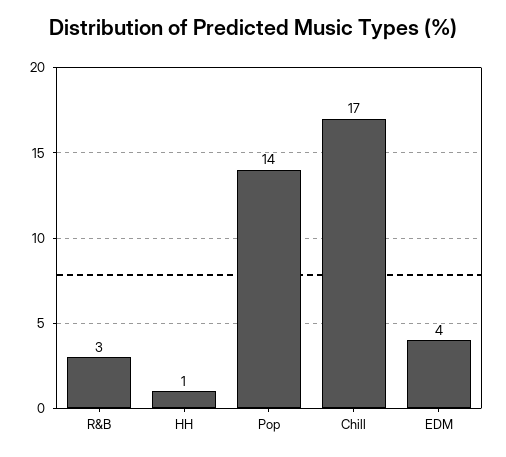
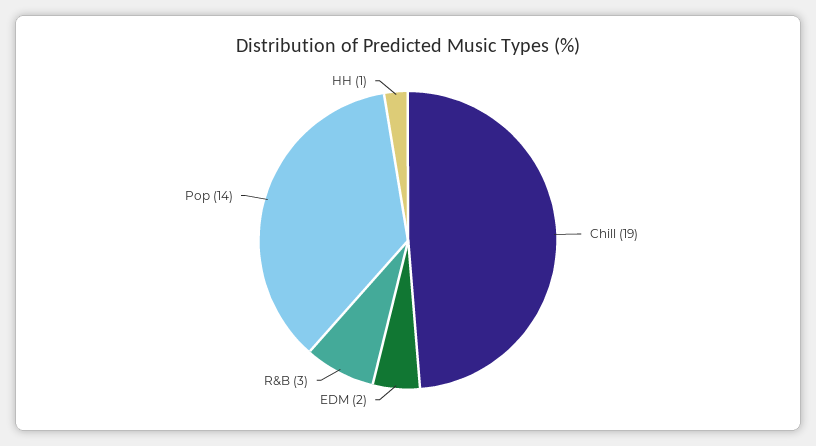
Chill: 17 -> 19
EDM: 4 -> 2

